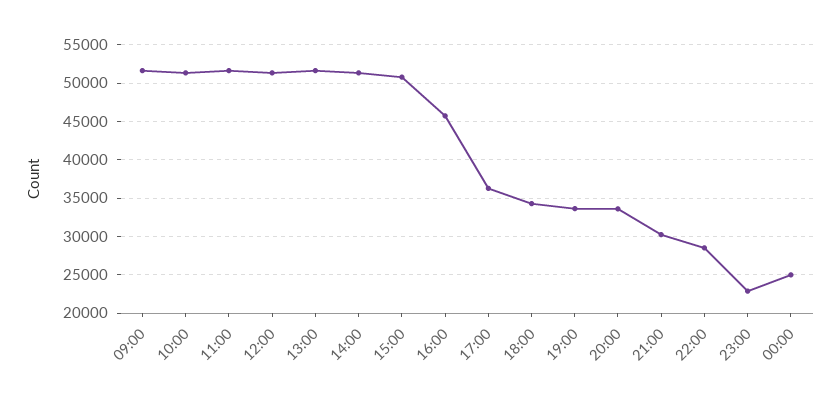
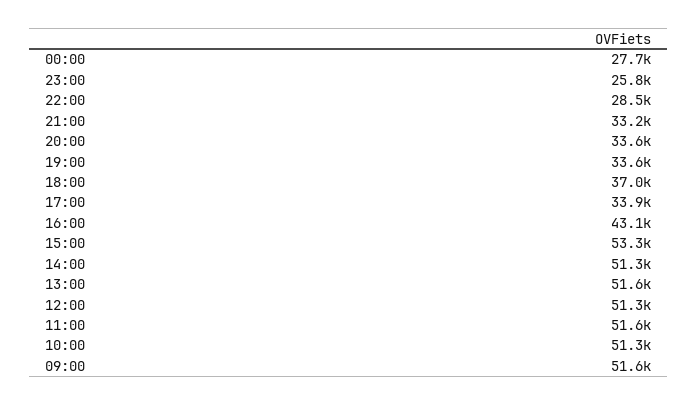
15:00: 51000 -> 53300
16:00: 46000 -> 43100
17:00: 36000 -> 33900
18:00: 34000 -> 37000
21:00: 30000 -> 33200
23:00: 23000 -> 25800
00:00: 25000 -> 27700

